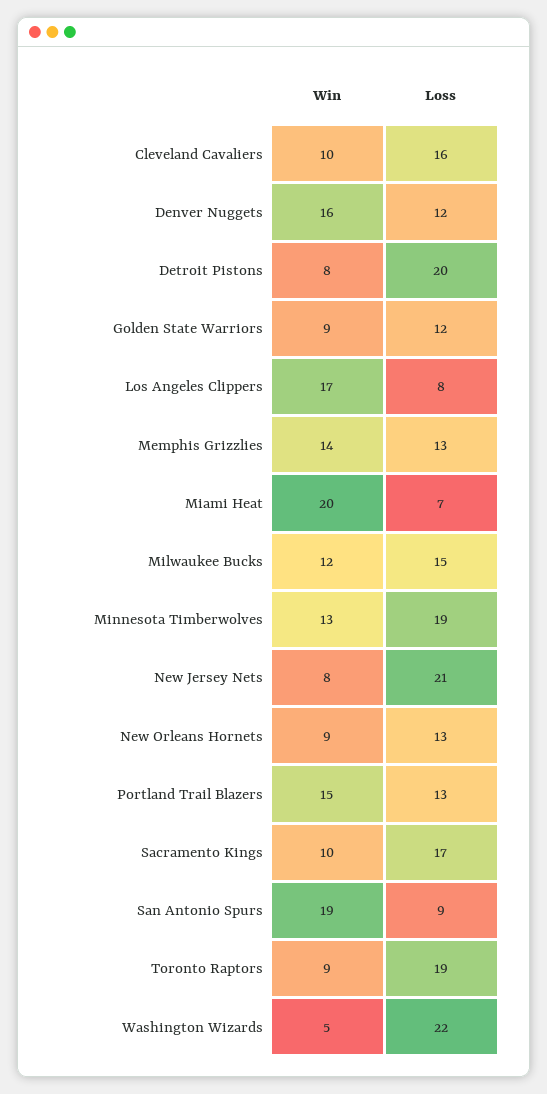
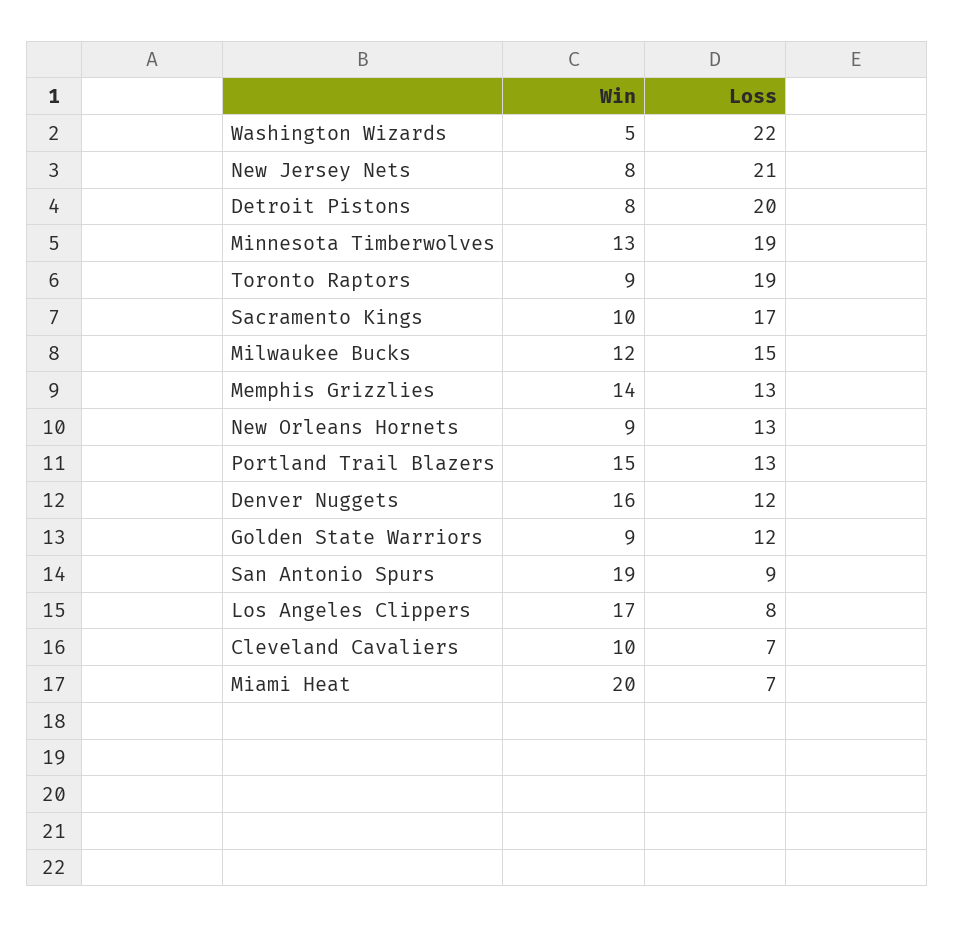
Loss, Cleveland Cavaliers: 16 -> 7

